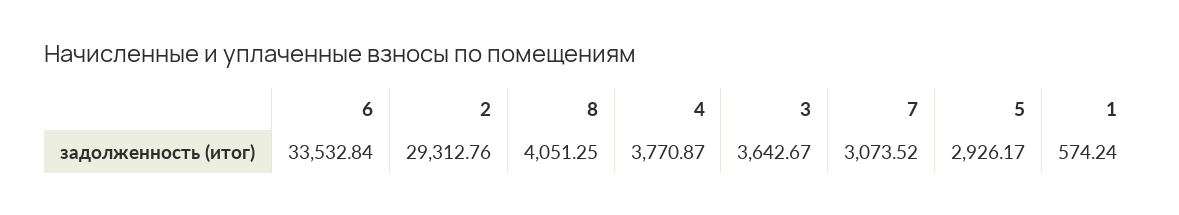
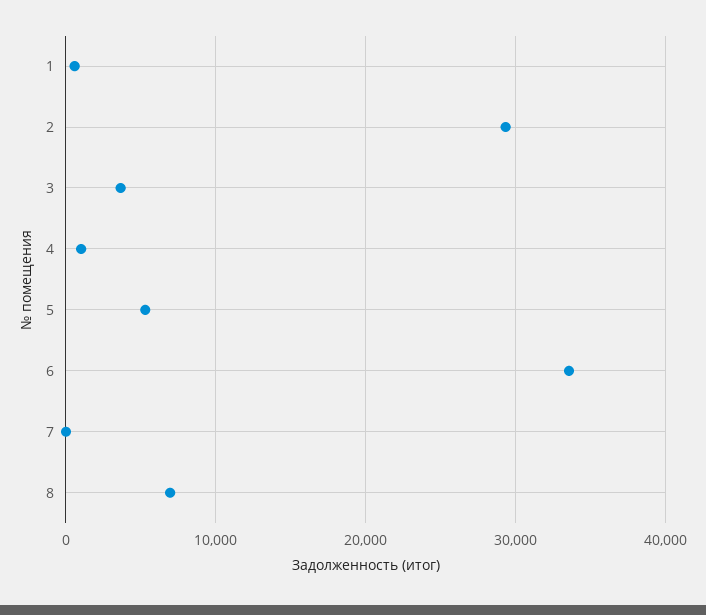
8: 4051.25 -> 7000
4: 3770.87 -> 1000
7: 3073.52 -> 0
5: 2926.17 -> 5000

